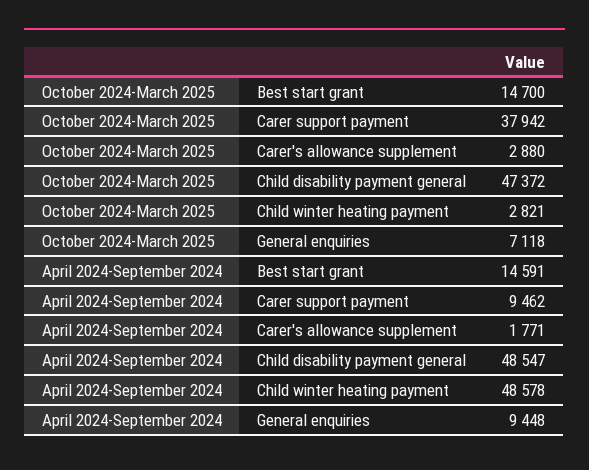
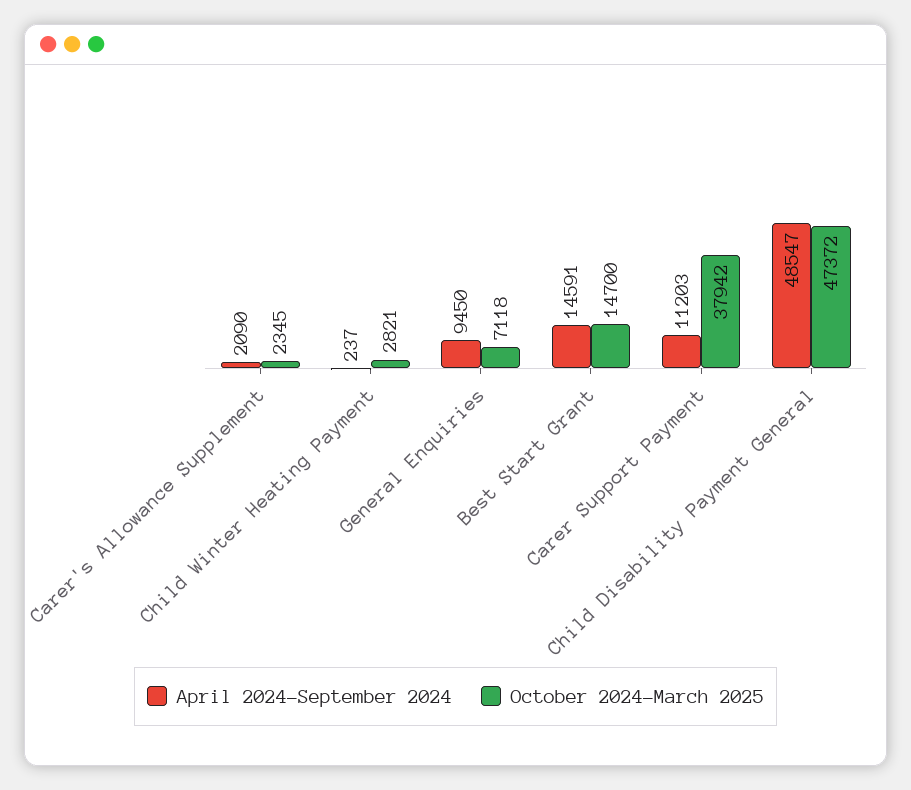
October 2024-March 2025, Carer's allowance supplement: 2880 -> 2345
April 2024-September 2024, Carer support payment: 9462 -> 11203
April 2024-September 2024, Carer's allowance supplement: 1771 -> 2090
April 2024-September 2024, Child winter heating payment: 48578 -> 237
April 2024-September 2024, General enquiries: 9448 -> 9450

